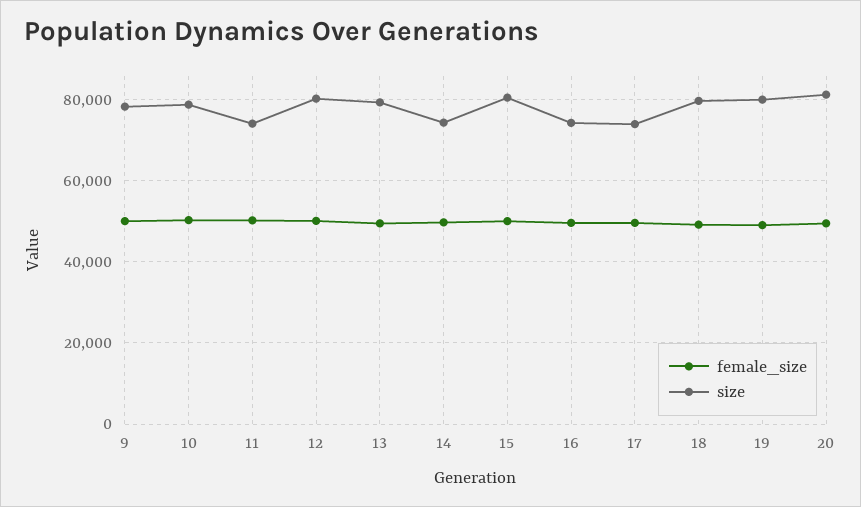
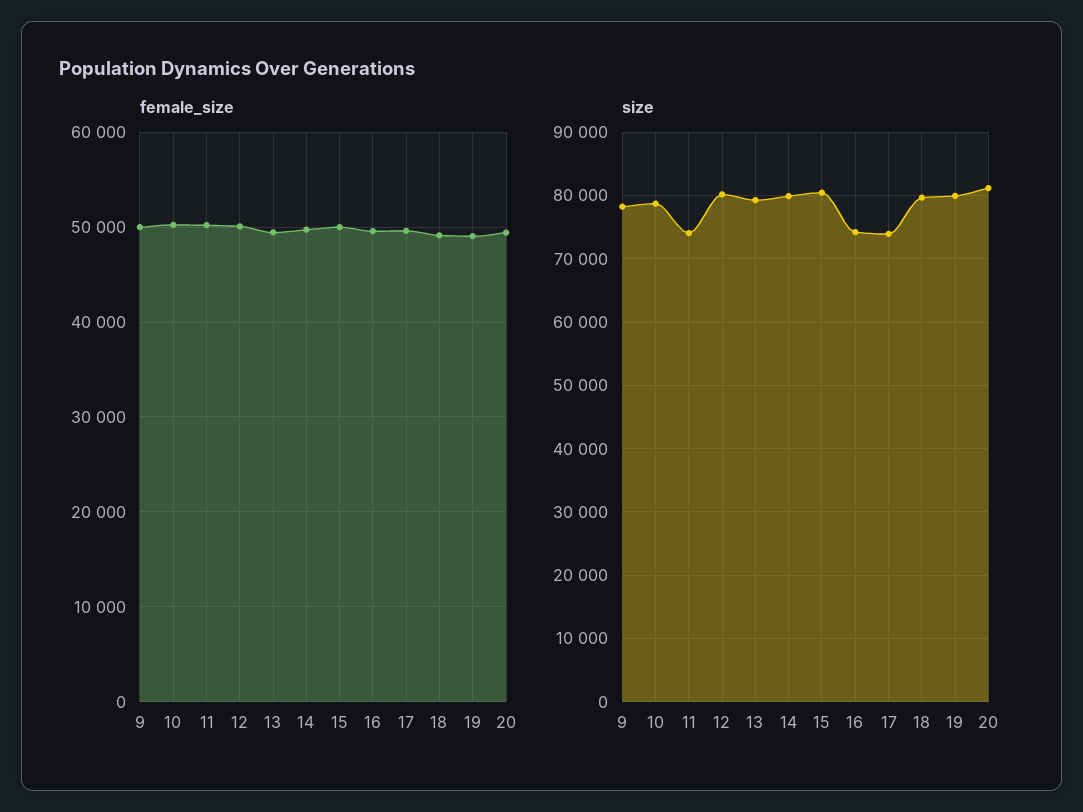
size, 14: 74000 -> 80000

